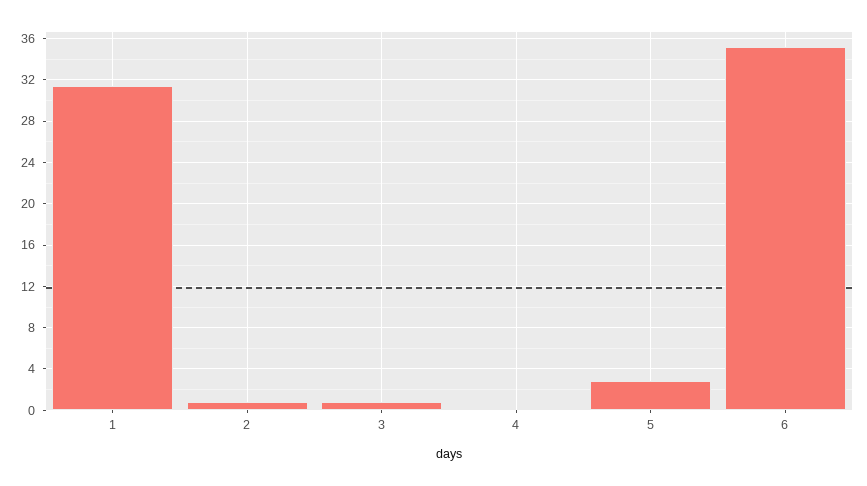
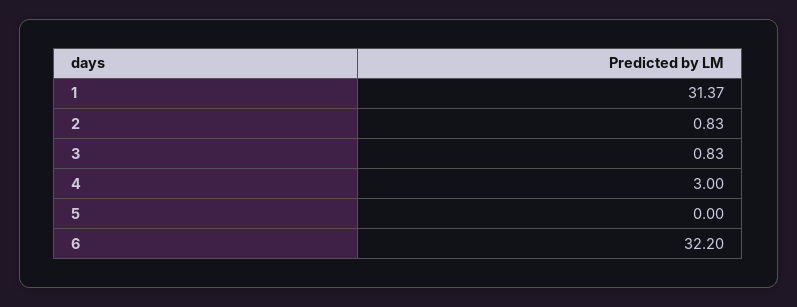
4: 0 -> 3
5: 3 -> 0
6: 35 -> 32.2

